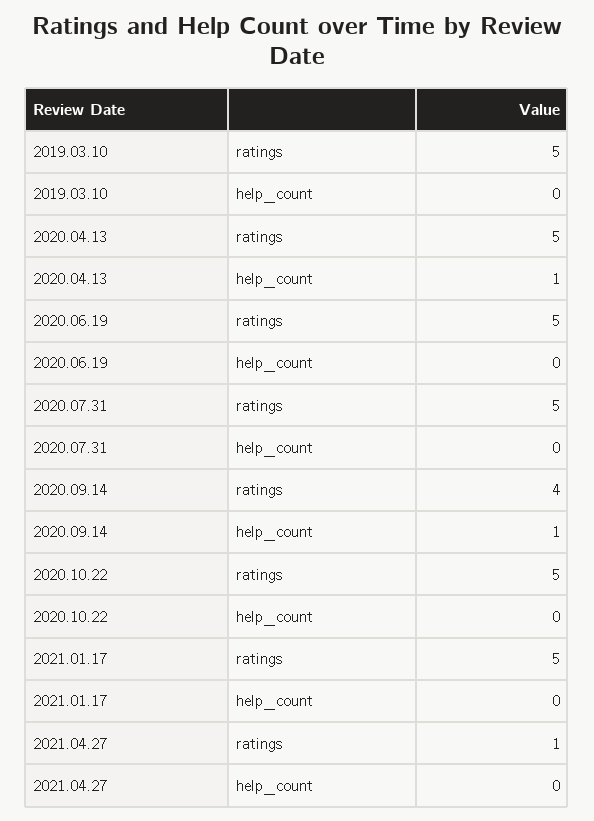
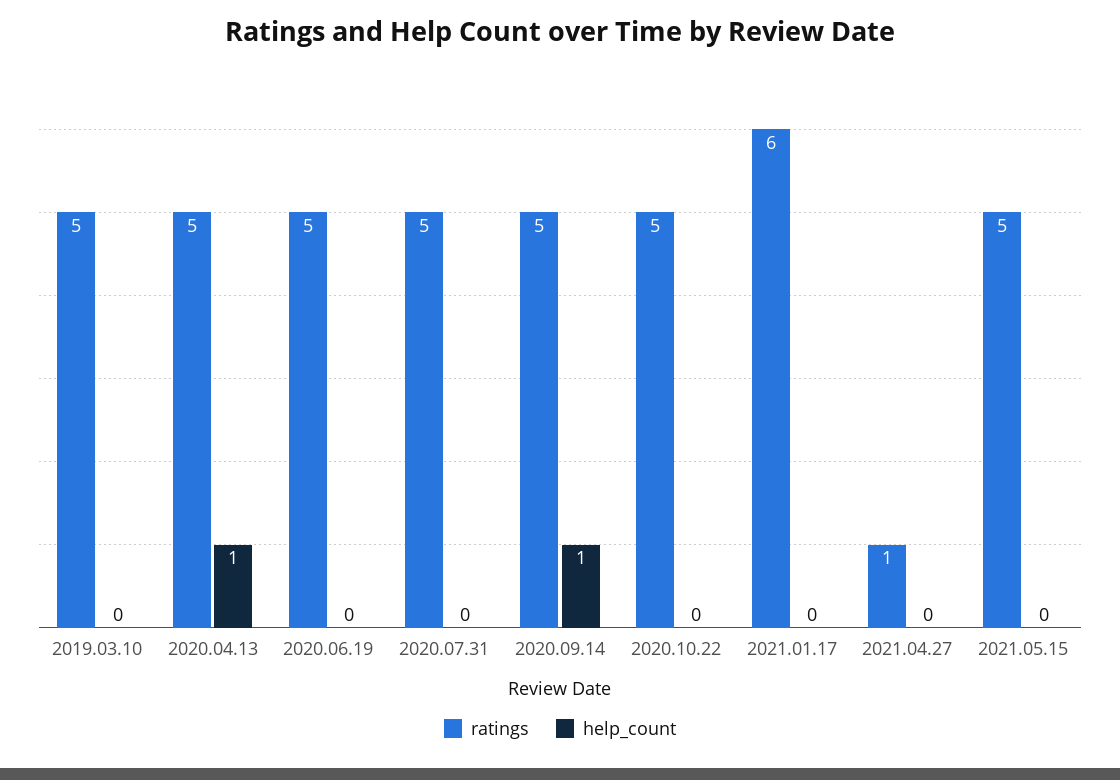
ratings, 2020.09.14: 4 -> 5
ratings, 2021.01.17: 5 -> 6
ratings, 2021.05.15: none -> 5
help_count, 2021.05.15: none -> 0

